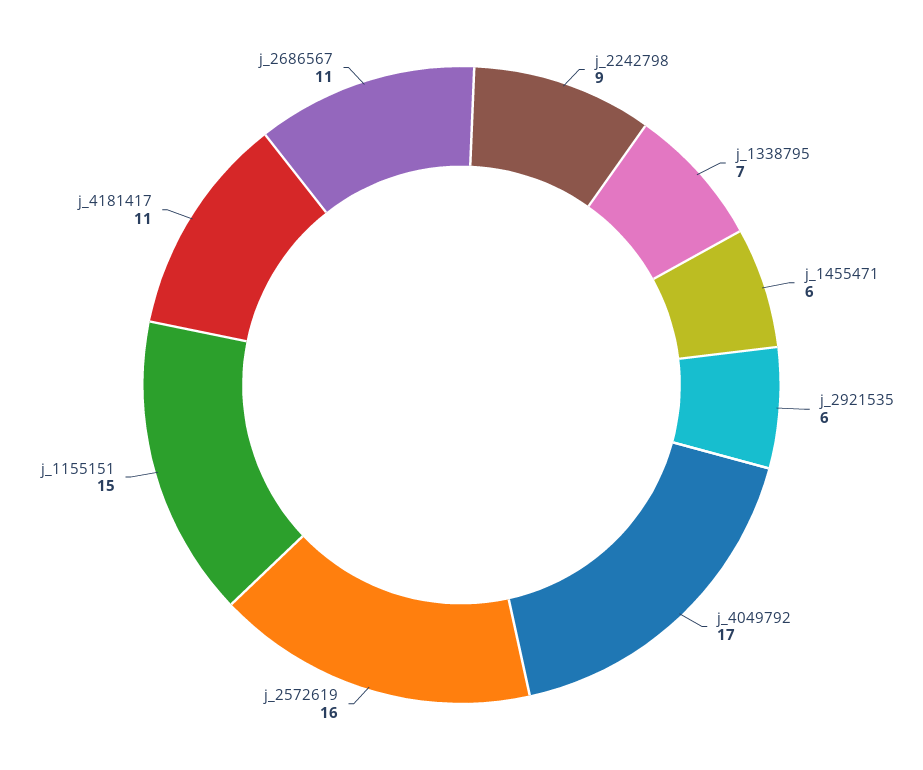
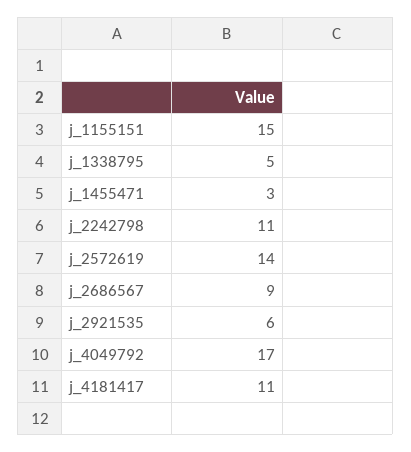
j_2242798: 9 -> 11
j_1338795: 7 -> 5
j_1455471: 6 -> 3
j_2572619: 16 -> 14
j_2686567: 11 -> 9

